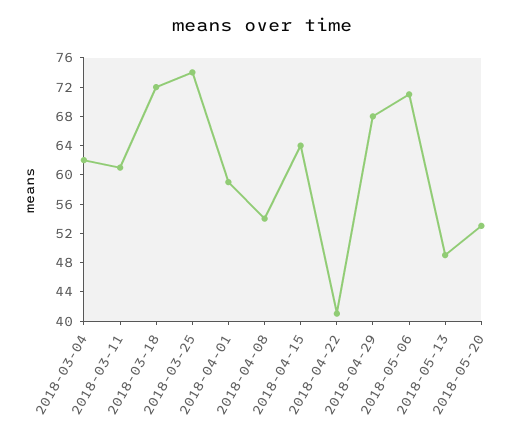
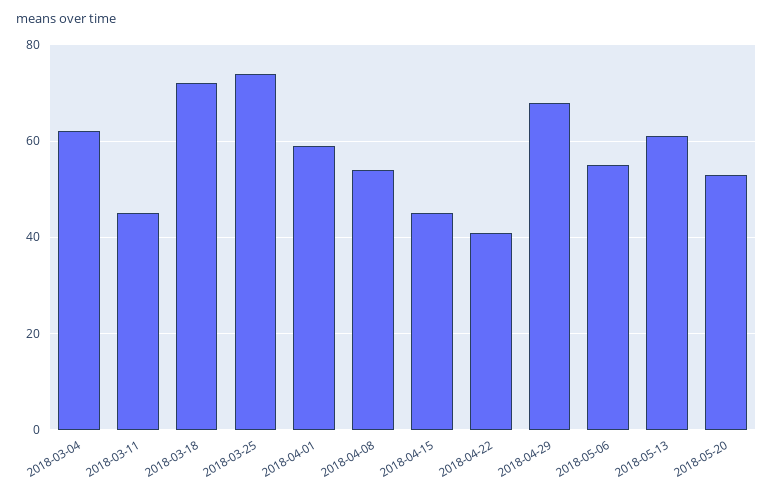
2018-03-11: 60 -> 45
2018-04-15: 64 -> 45
2018-05-06: 72 -> 55
2018-05-13: 48 -> 60

